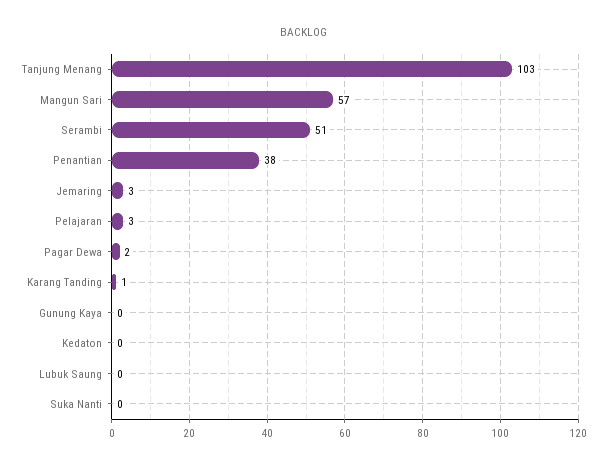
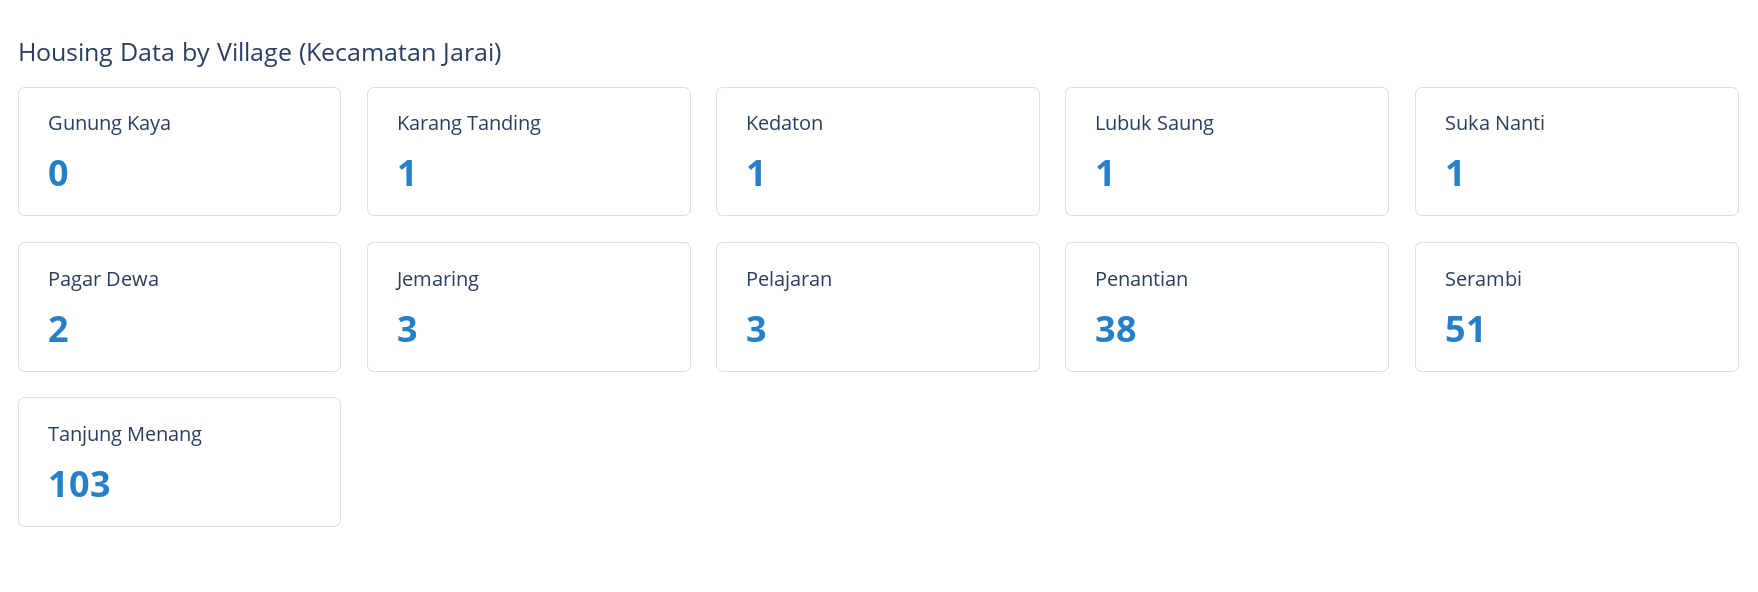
Mangun Sari: 57 -> none
Kedaton: 0 -> 1
Lubuk Saung: 0 -> 1
Suka Nanti: 0 -> 1

